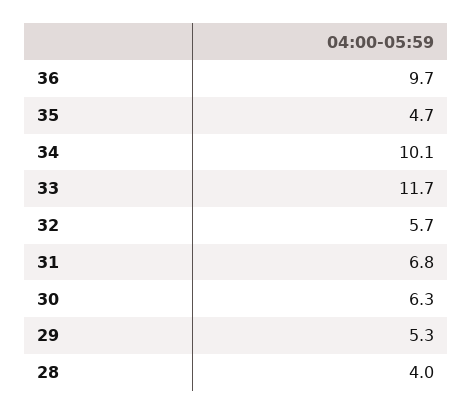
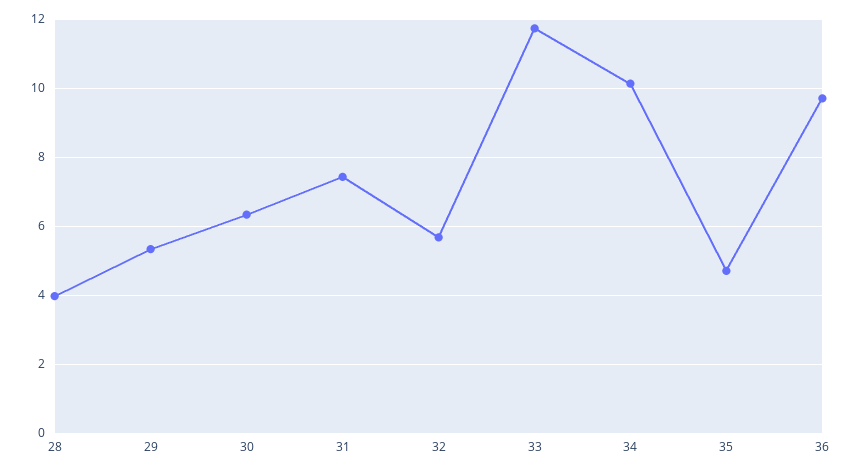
31: 6.8 -> 7.4

